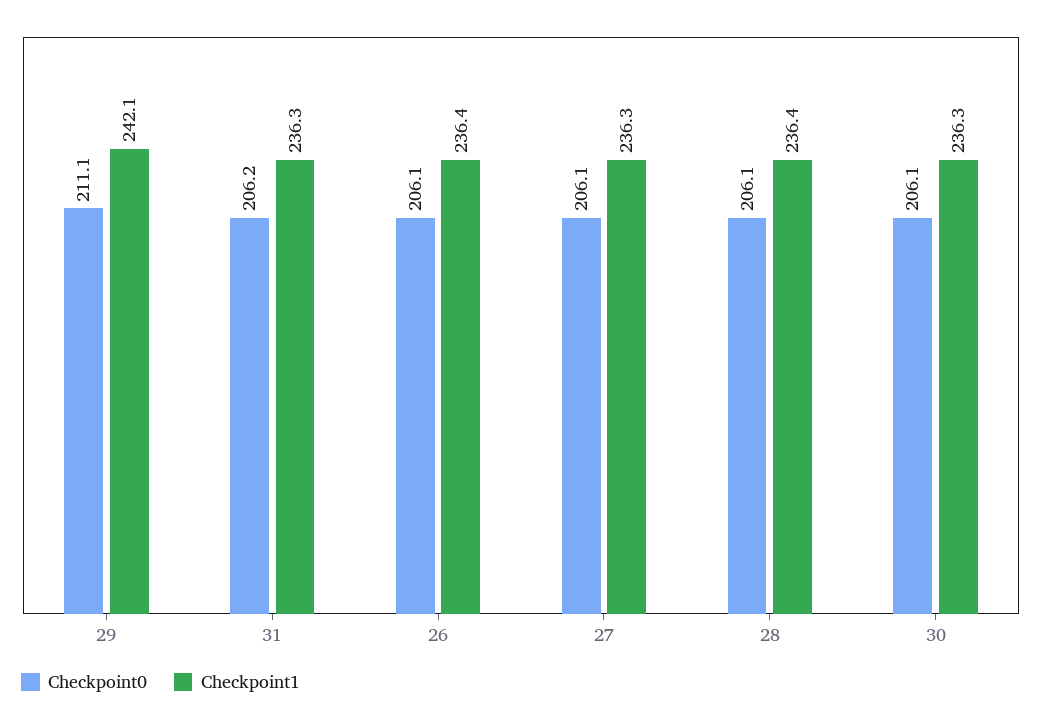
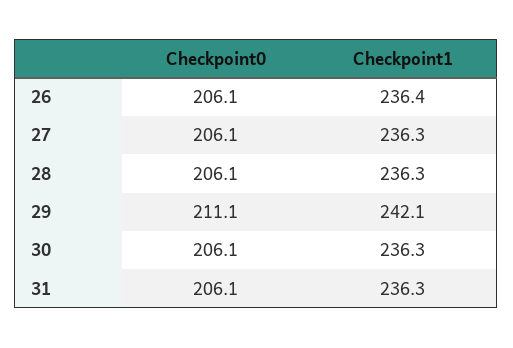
Checkpoint0, 31: 206.2 -> 206.1
Checkpoint1, 28: 236.4 -> 236.3

